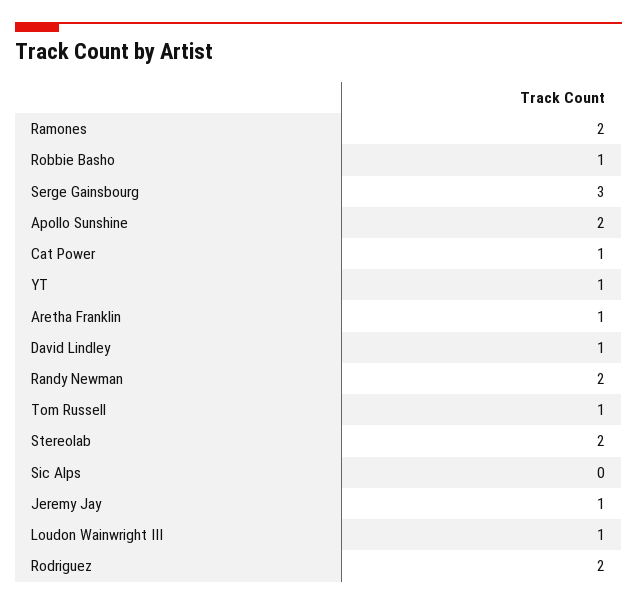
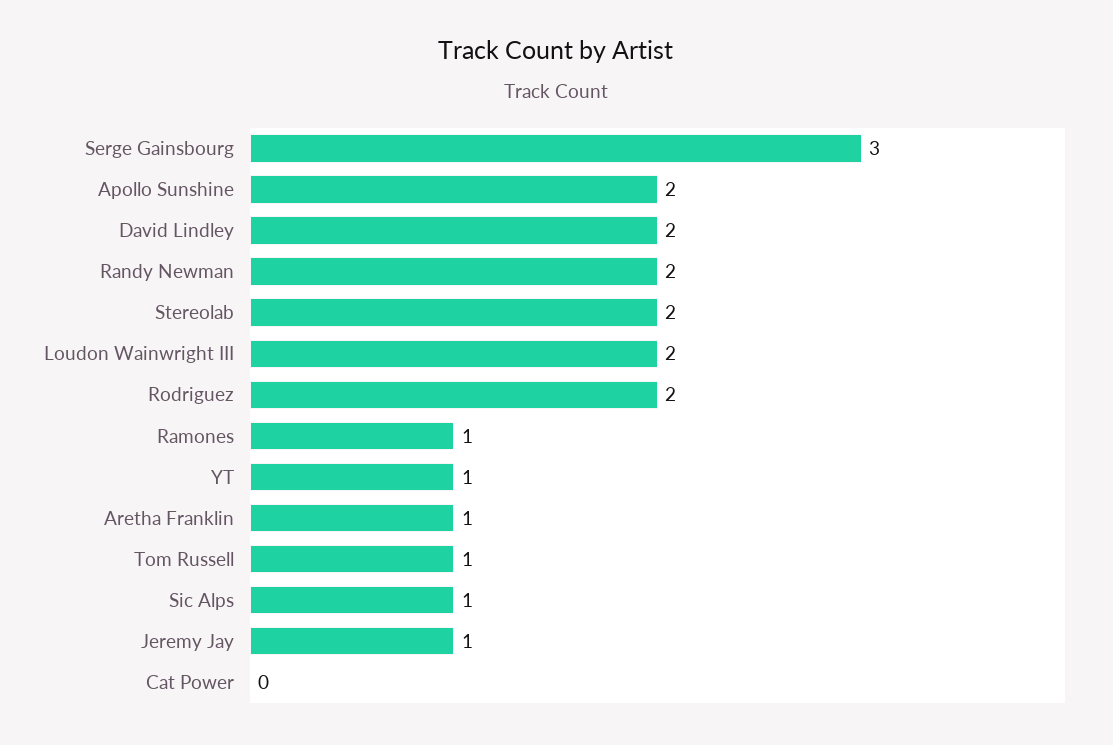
Ramones: 2 -> 1
Robbie Basho: 1 -> none
Cat Power: 1 -> 0
David Lindley: 1 -> 2
Sic Alps: 0 -> 1
Loudon Wainwright III: 1 -> 2

